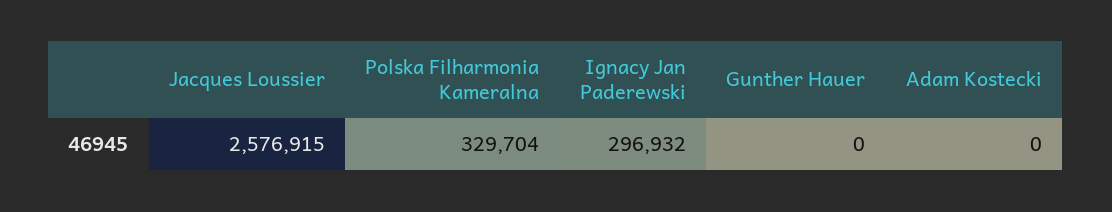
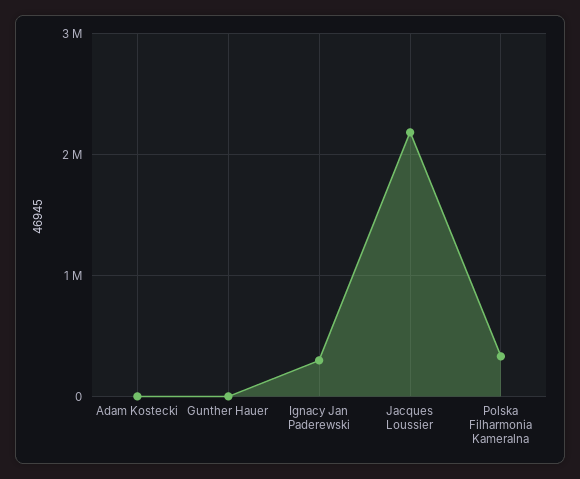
Jacques Loussier: 2576915 -> 2200000

